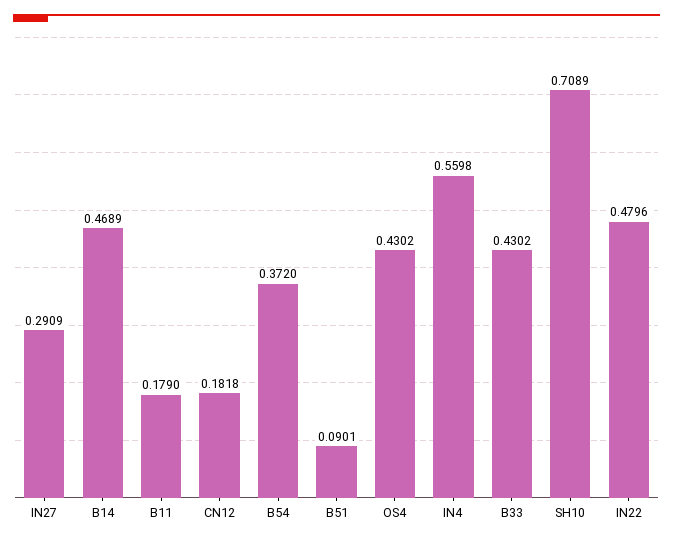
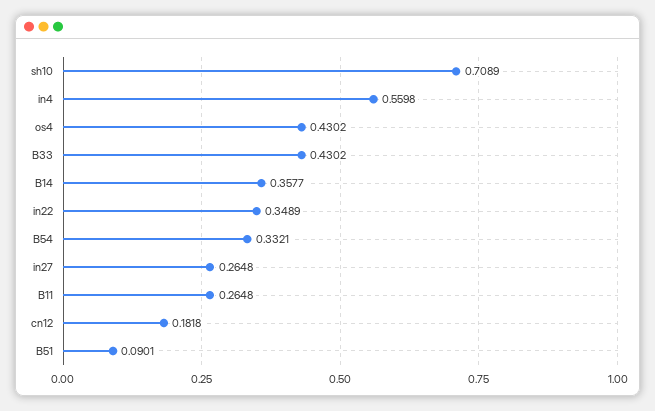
IN27: 0.2909 -> 0.2648
B14: 0.4689 -> 0.3577
B11: 0.179 -> 0.2648
B54: 0.372 -> 0.3321
IN22: 0.4796 -> 0.3489

